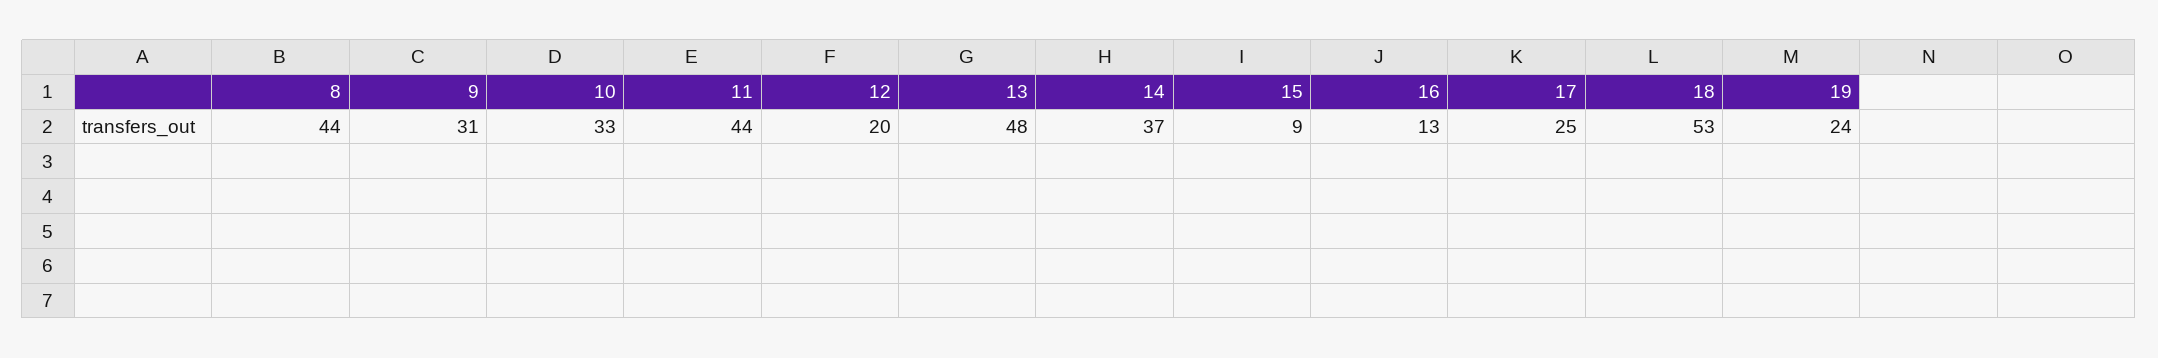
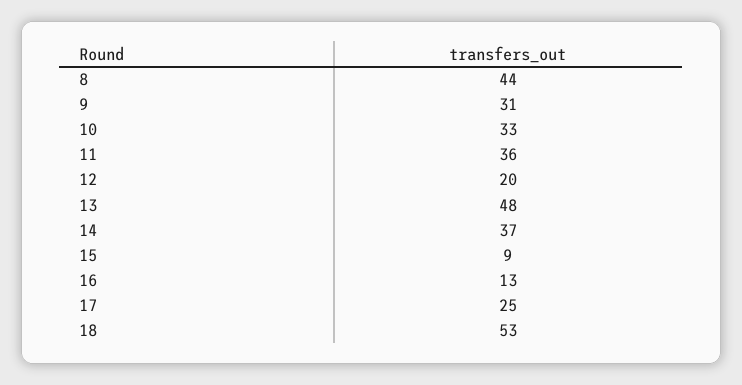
11: 44 -> 36
19: 24 -> none

